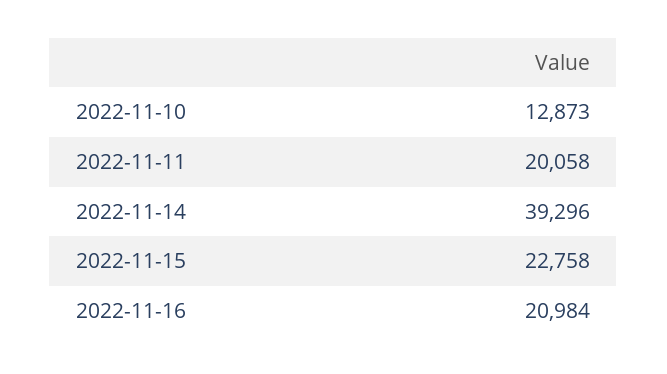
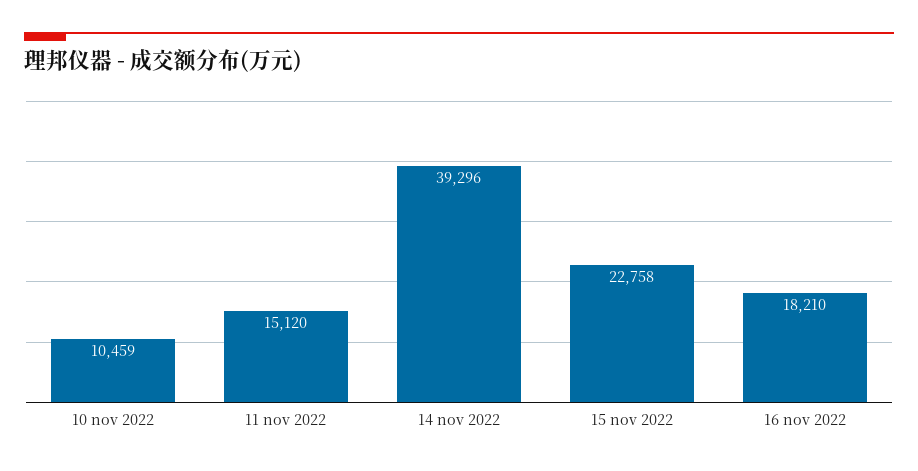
2022-11-10: 12873 -> 10459
2022-11-11: 20058 -> 15120
2022-11-16: 20984 -> 18210

